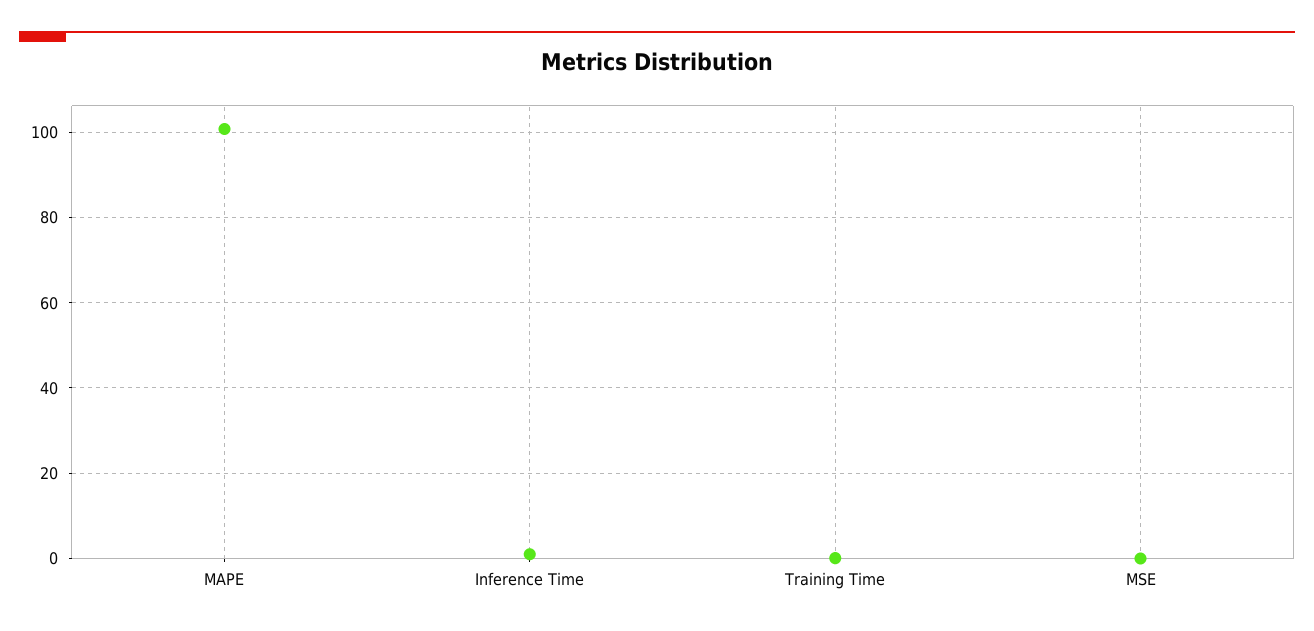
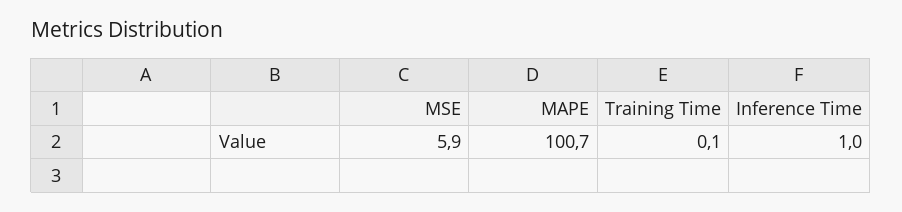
MSE: 0 -> 5.9

